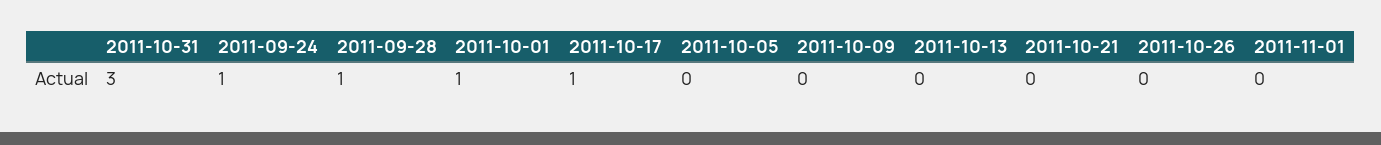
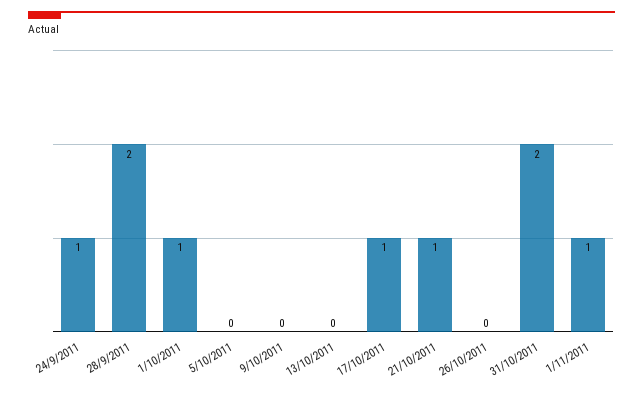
2011-10-31: 3 -> 2
2011-09-28: 1 -> 2
2011-10-21: 0 -> 1
2011-11-01: 0 -> 1

